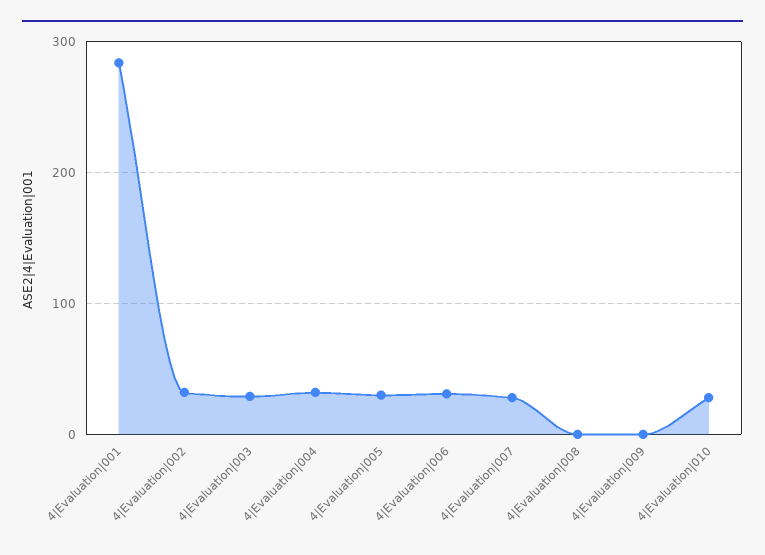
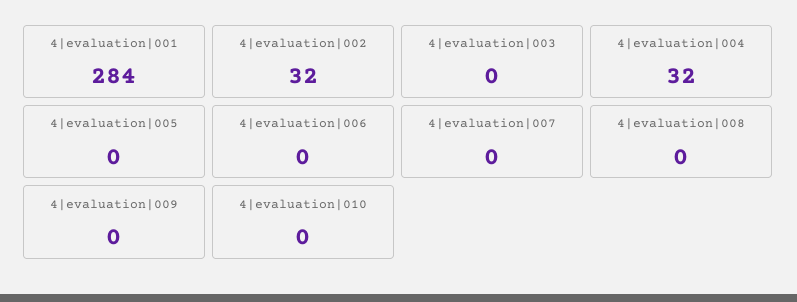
4|Evaluation|003: 30 -> 0
4|Evaluation|005: 30 -> 0
4|Evaluation|006: 30 -> 0
4|Evaluation|007: 30 -> 0
4|Evaluation|010: 30 -> 0

